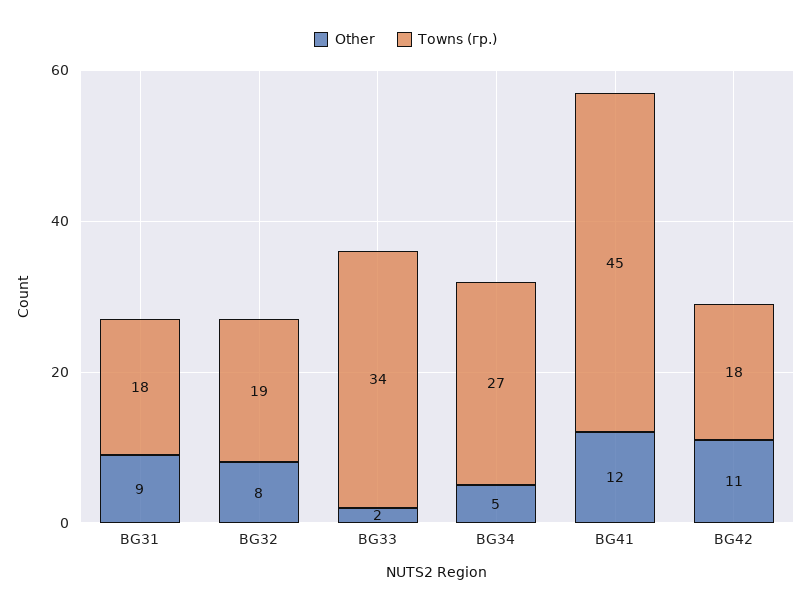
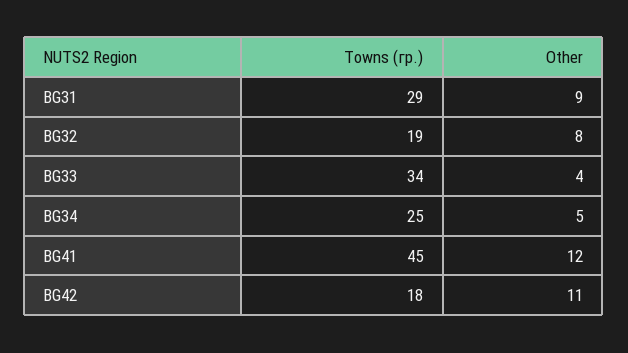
Towns (гр.), BG31: 18 -> 29
Other, BG33: 2 -> 4
Towns (гр.), BG34: 27 -> 25

